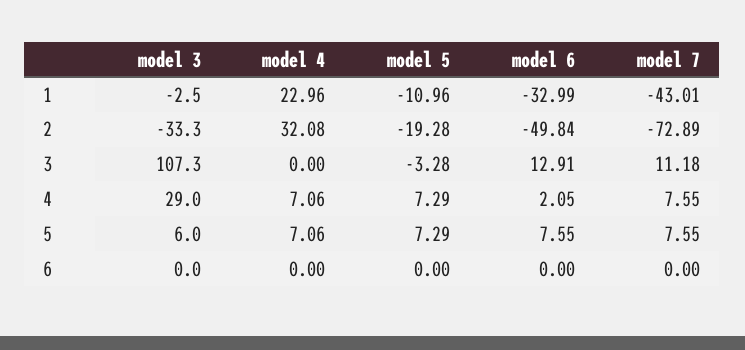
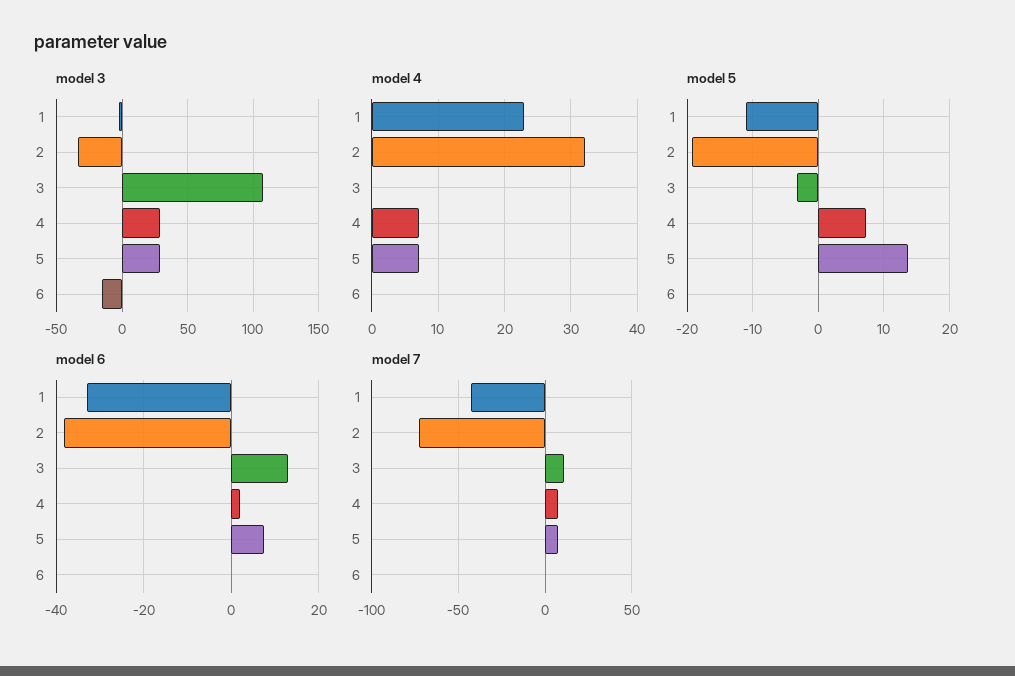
model 6, 2: -49.84 -> -38
model 3, 5: 6 -> 30
model 5, 5: 7.29 -> 14
model 3, 6: 0 -> -15

